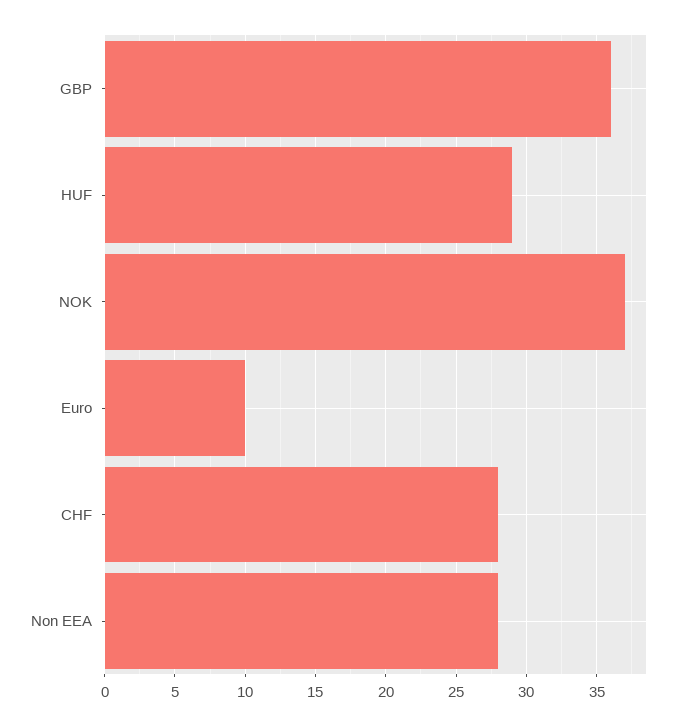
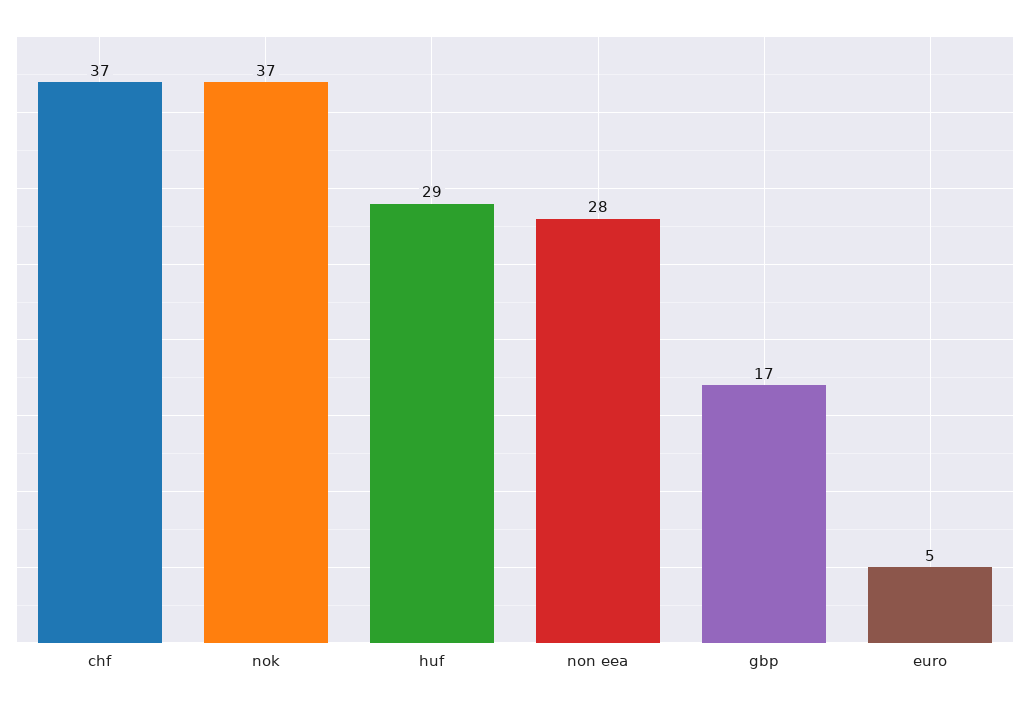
GBP: 36 -> 17
Euro: 10 -> 5
CHF: 28 -> 37

